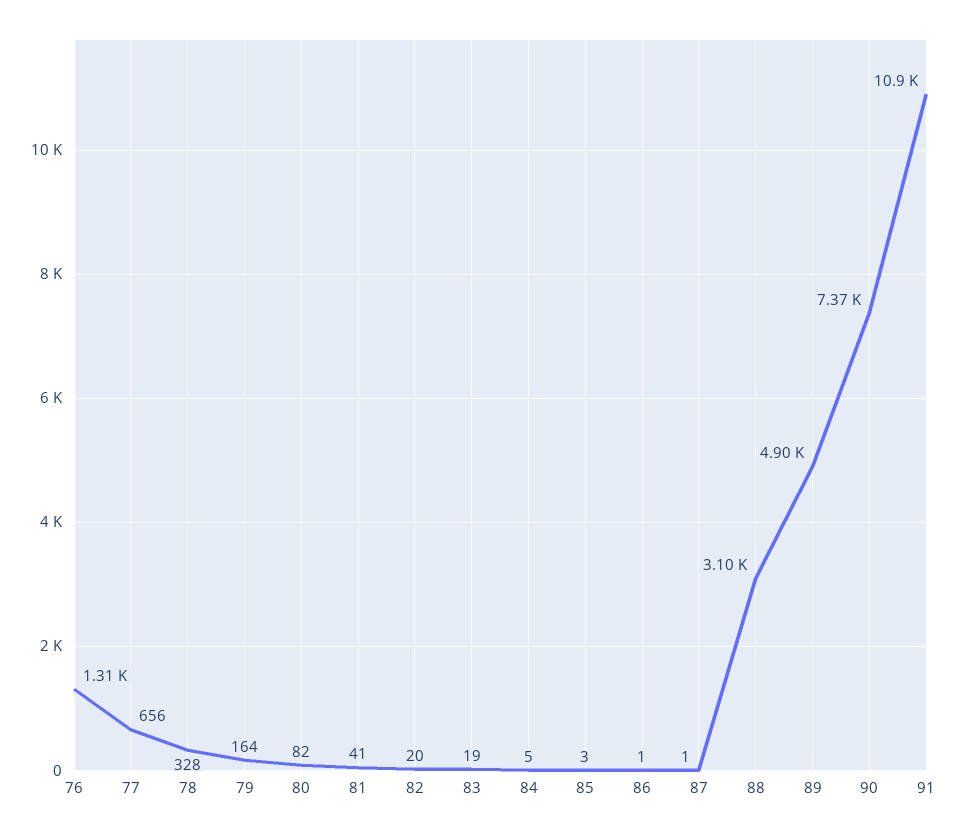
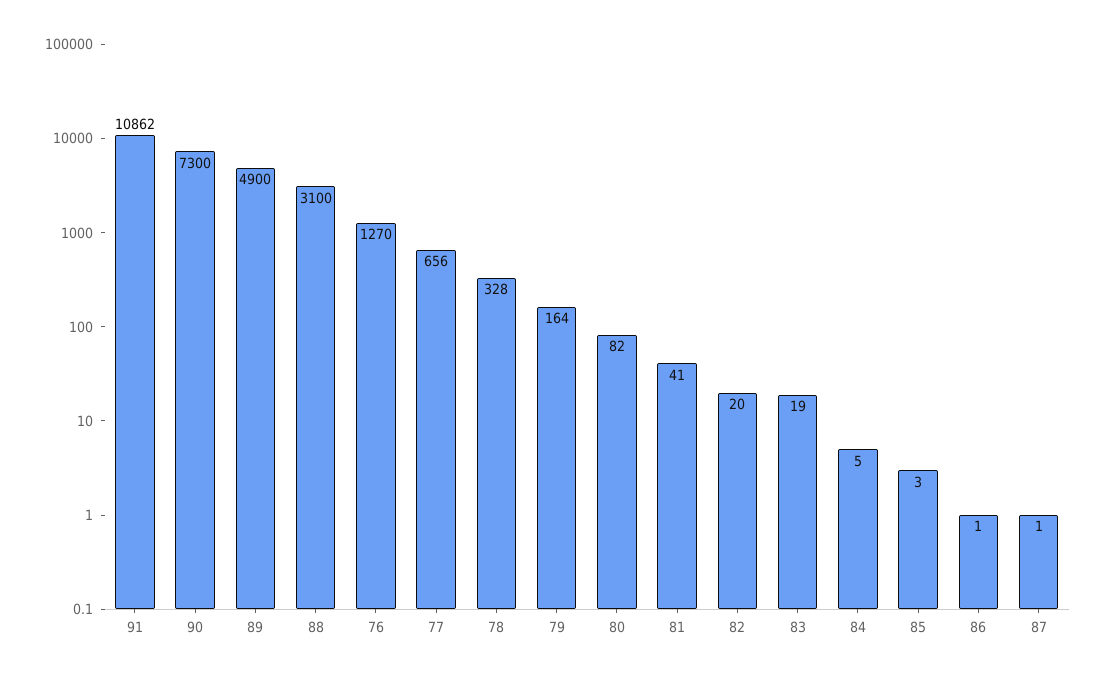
76: 1310 -> 1270
90: 7370 -> 7300

